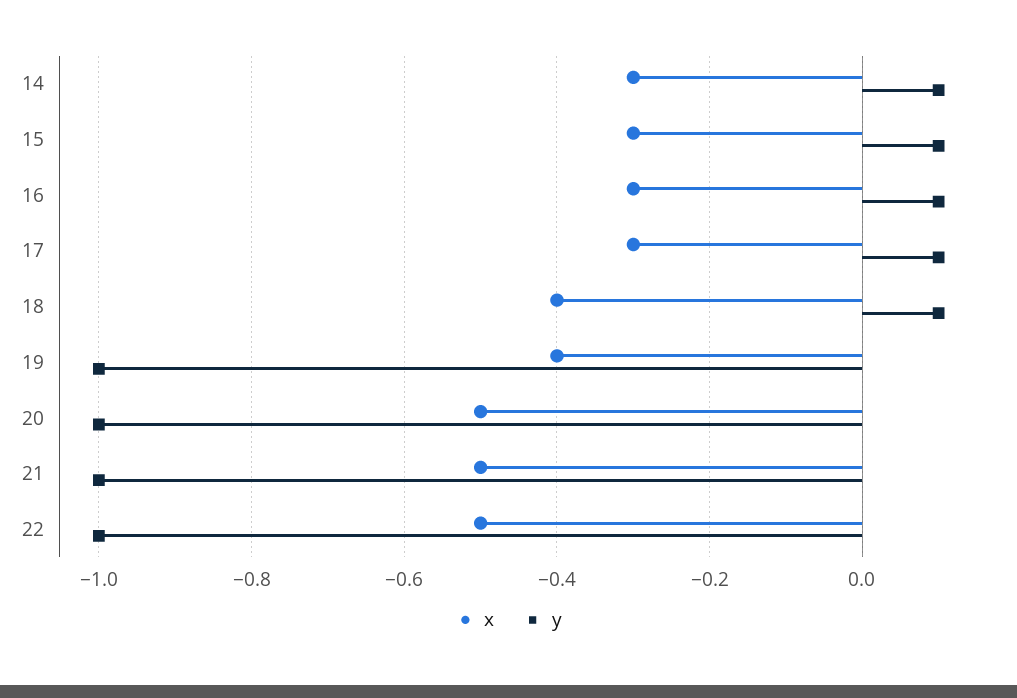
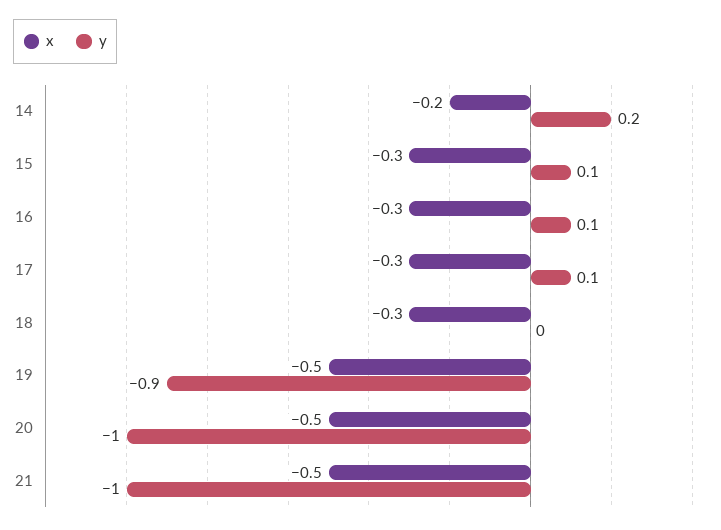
x, 14: -0.3 -> -0.2
y, 14: 0.1 -> 0.2
x, 18: -0.4 -> -0.3
y, 18: 0.1 -> 0
x, 19: -0.4 -> -0.5
y, 19: -1 -> -0.9
x, 22: -0.5 -> none
y, 22: -1 -> none

